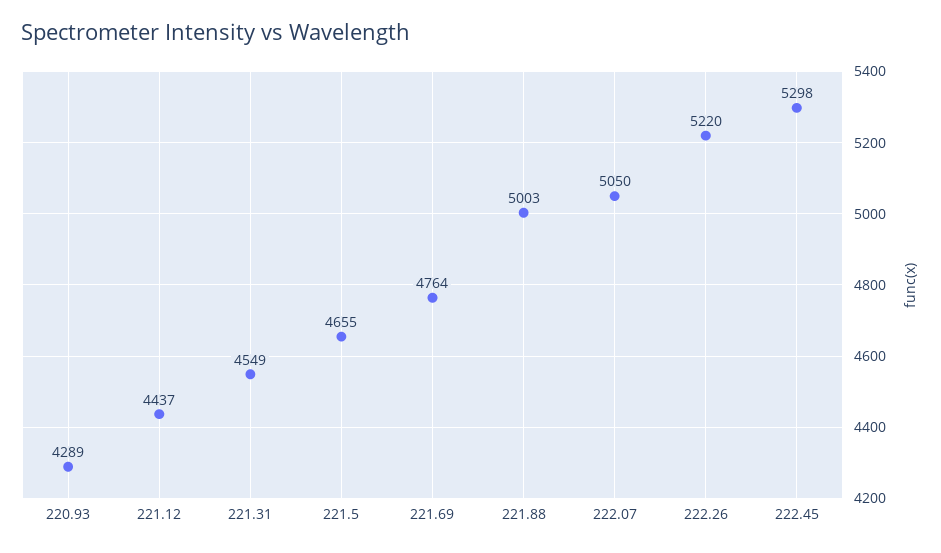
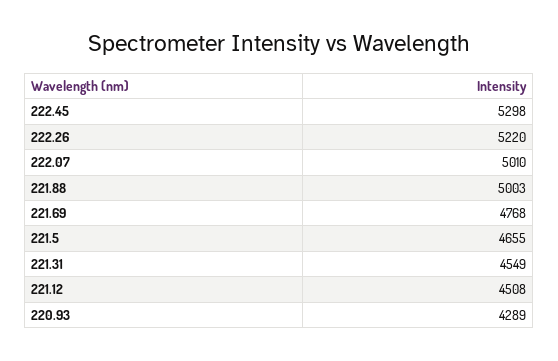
221.12: 4437 -> 4508
221.69: 4764 -> 4768
222.07: 5050 -> 5010

